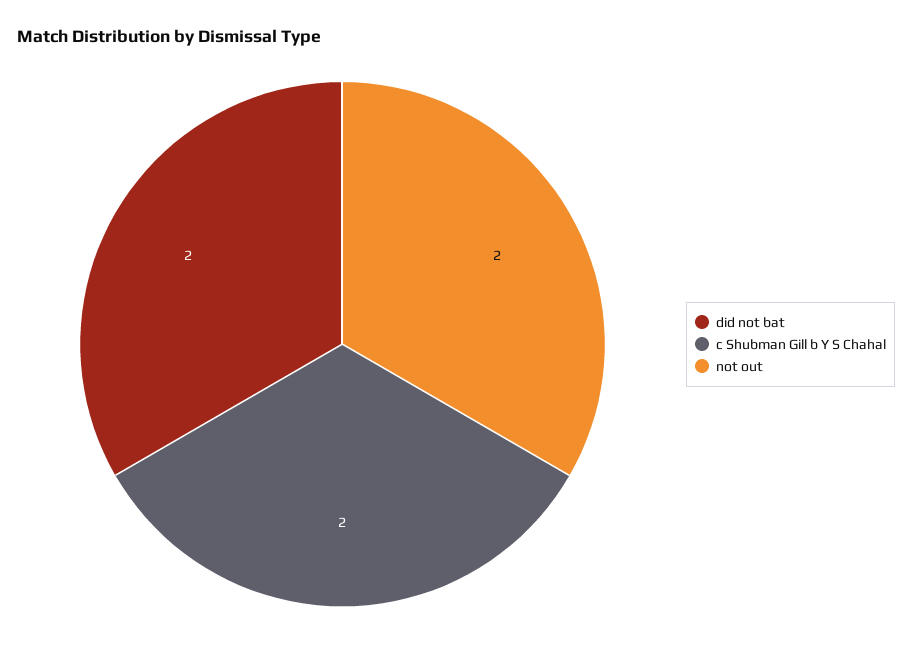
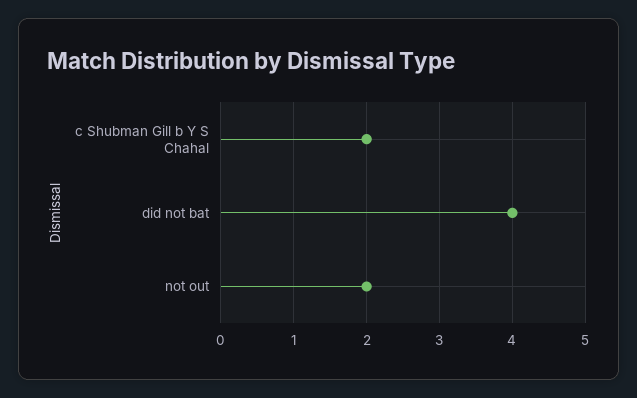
did not bat: 2 -> 4

